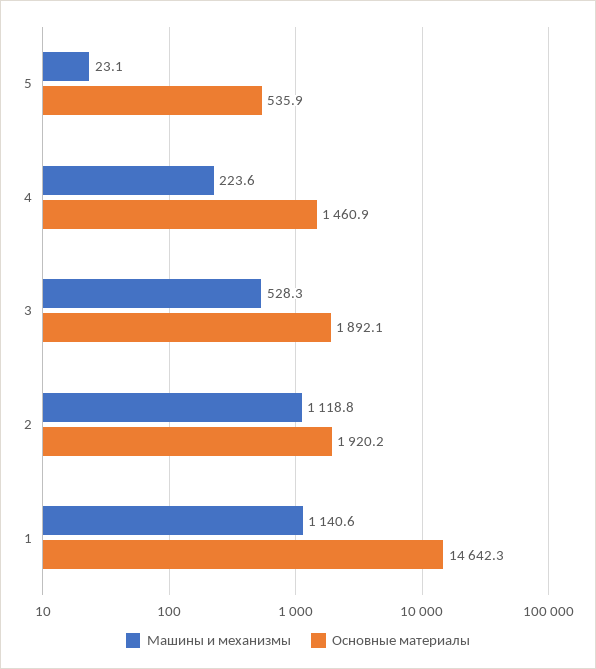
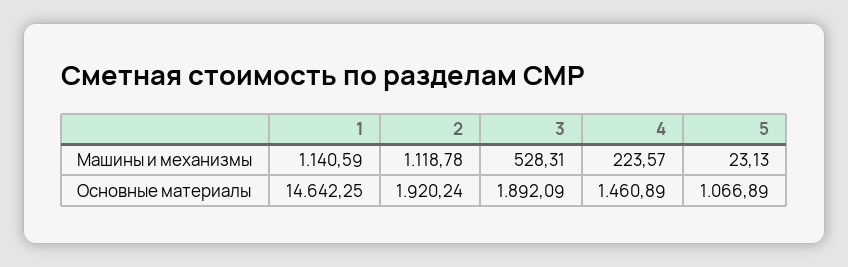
Основные материалы, 5: 535.9 -> 1066.89

